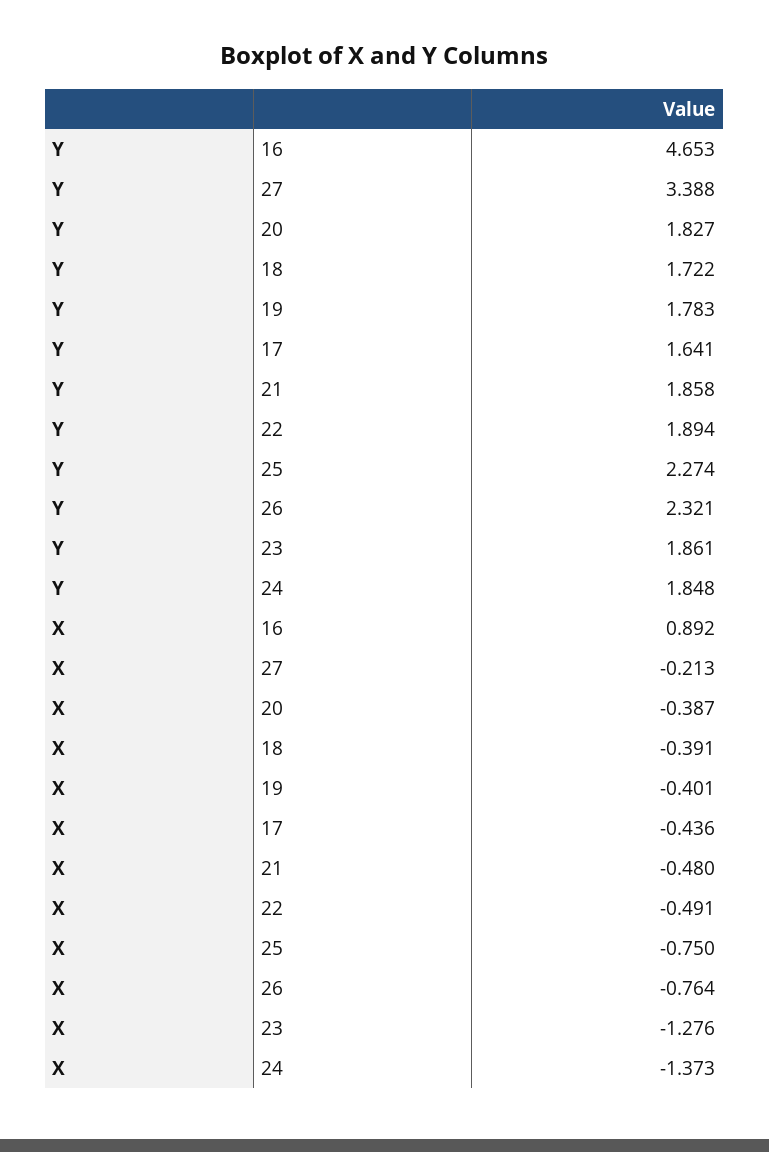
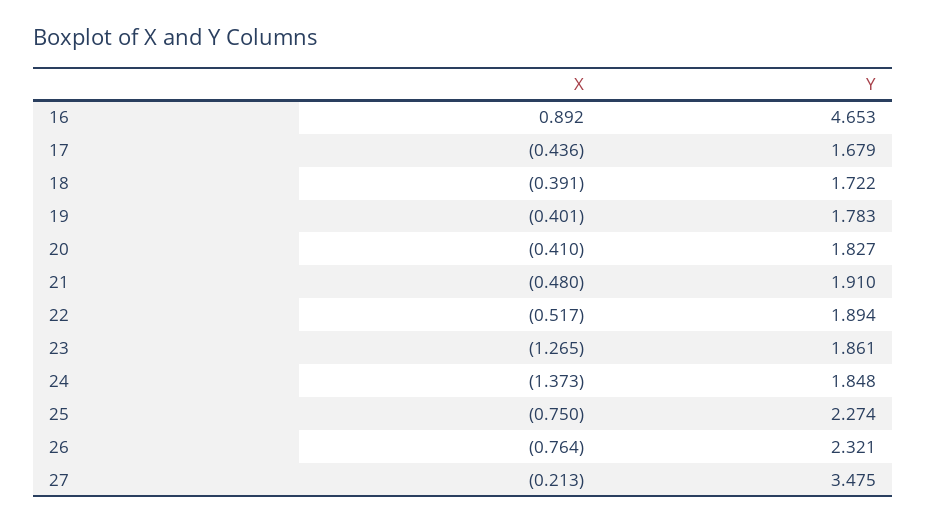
Y, 27: 3.388 -> 3.475
Y, 17: 1.641 -> 1.679
Y, 21: 1.858 -> 1.91
X, 20: -0.387 -> -0.41
X, 22: -0.491 -> -0.517
X, 23: -1.276 -> -1.265

